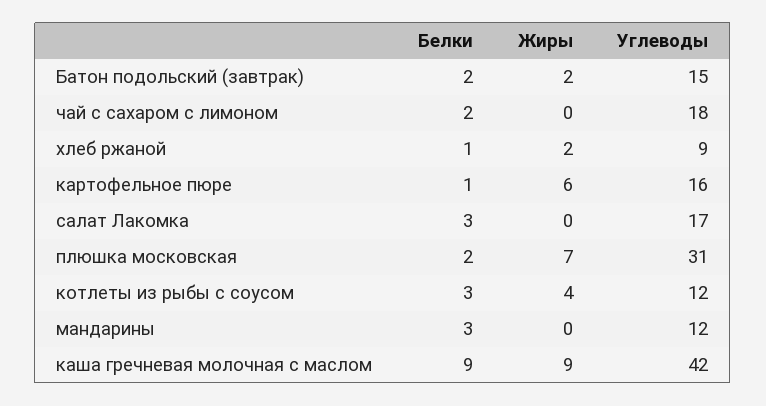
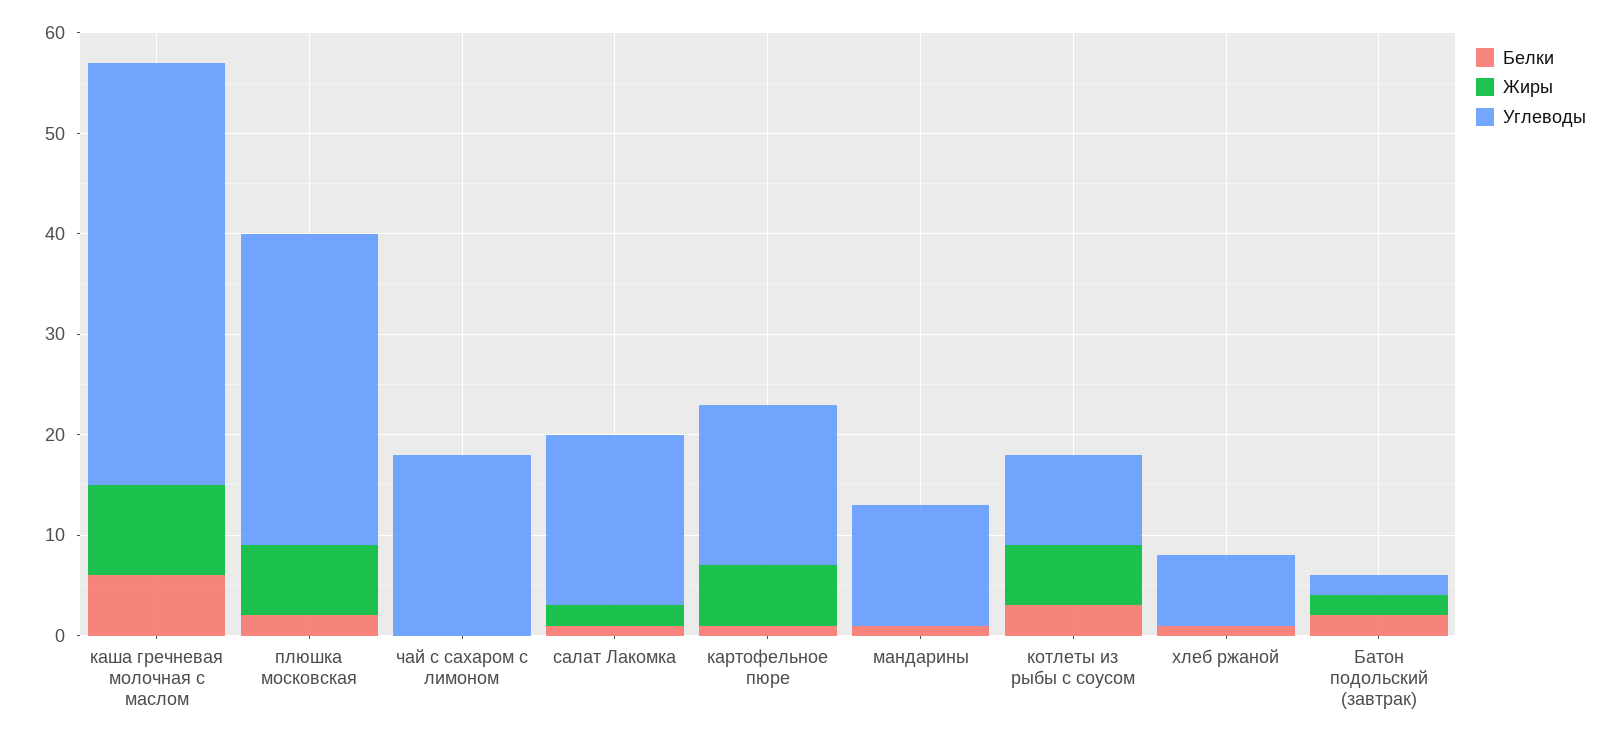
Углеводы, Батон подольский (завтрак): 15 -> 2
Белки, чай с сахаром с лимоном: 2 -> 0
Жиры, хлеб ржаной: 2 -> 0
Углеводы, хлеб ржаной: 9 -> 7
Белки, салат Лакомка: 3 -> 1
Жиры, салат Лакомка: 0 -> 2
Жиры, котлеты из рыбы с соусом: 4 -> 6
Углеводы, котлеты из рыбы с соусом: 12 -> 9
Белки, мандарины: 3 -> 1
Белки, каша гречневая молочная с маслом: 9 -> 6

